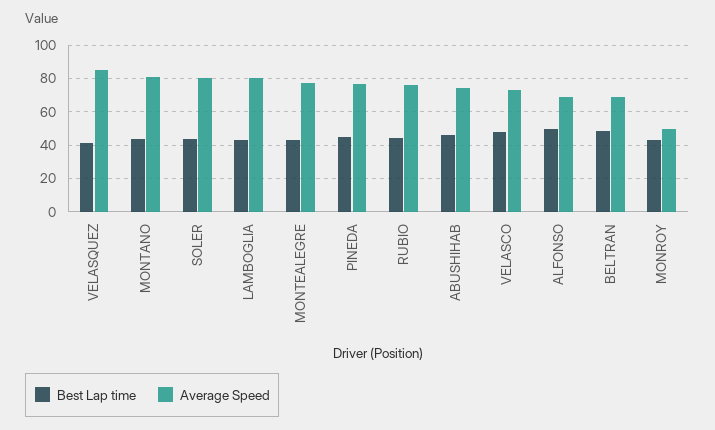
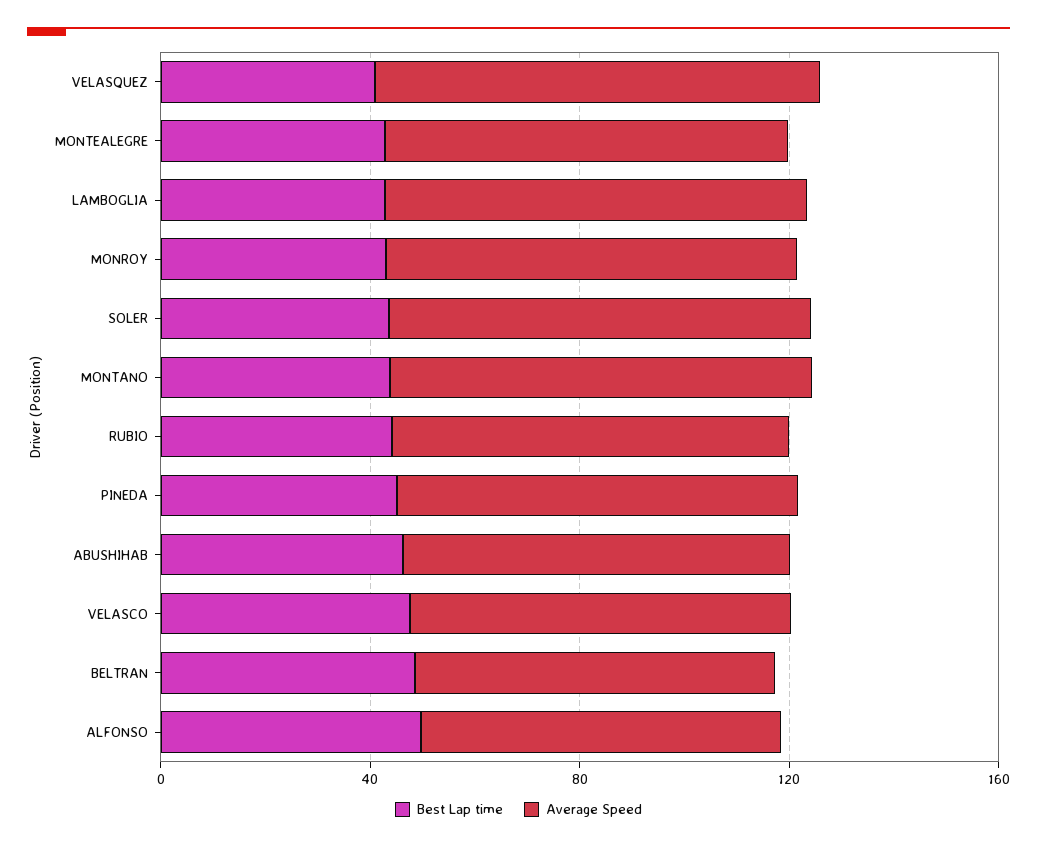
Average Speed, MONROY: 50 -> 80

